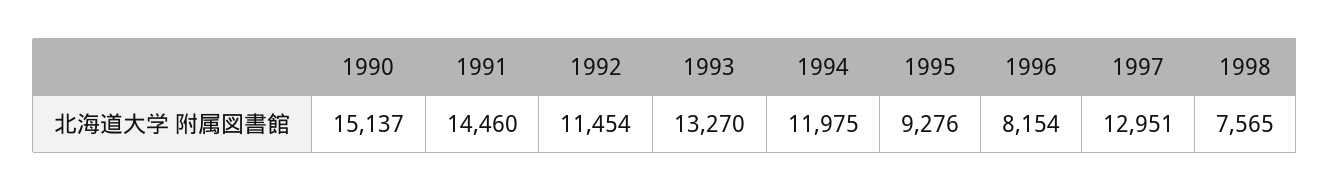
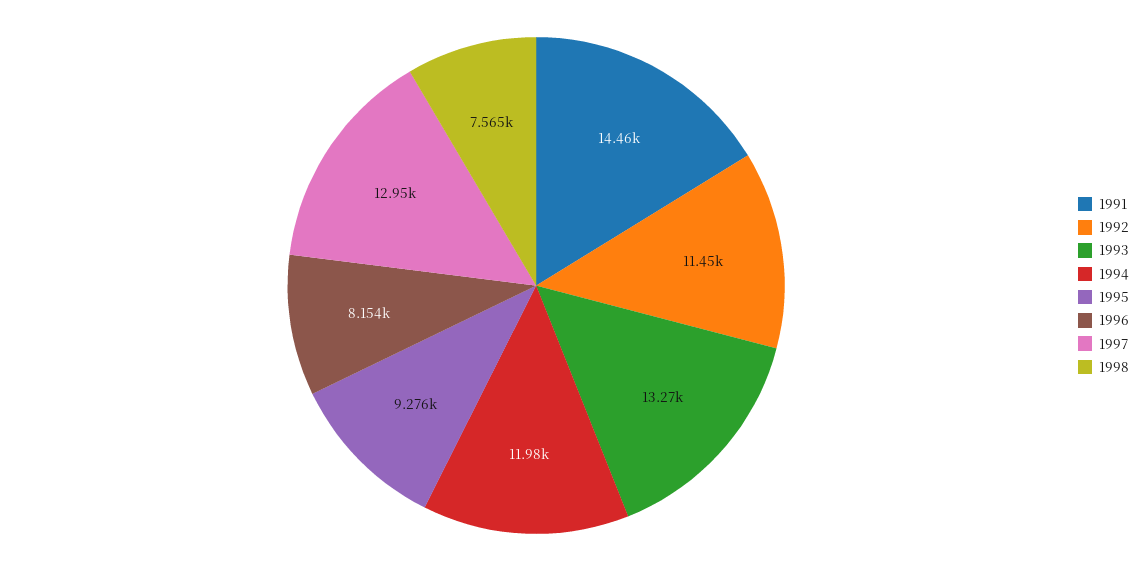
1990: 15137 -> none

